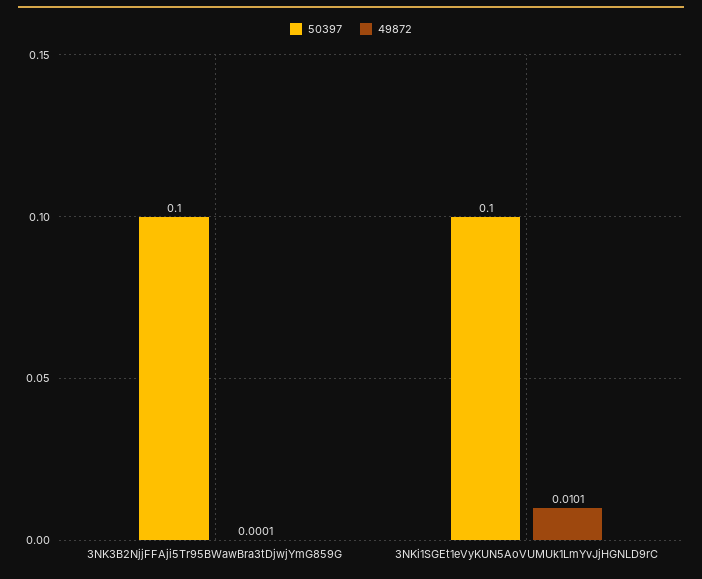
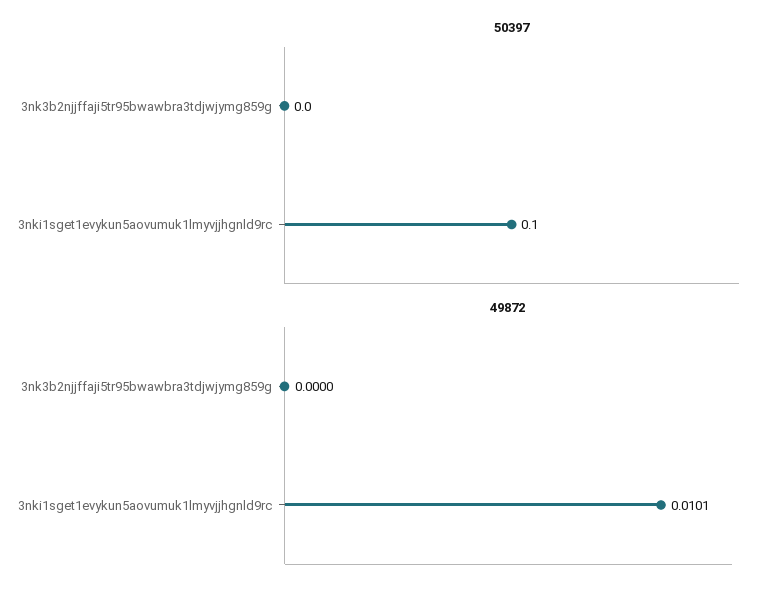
50397, 3NK3B2NjjFFAji5Tr95BWawBra3tDjwjYmG859G: 0.1 -> 0
49872, 3NK3B2NjjFFAji5Tr95BWawBra3tDjwjYmG859G: 0.0001 -> 0

